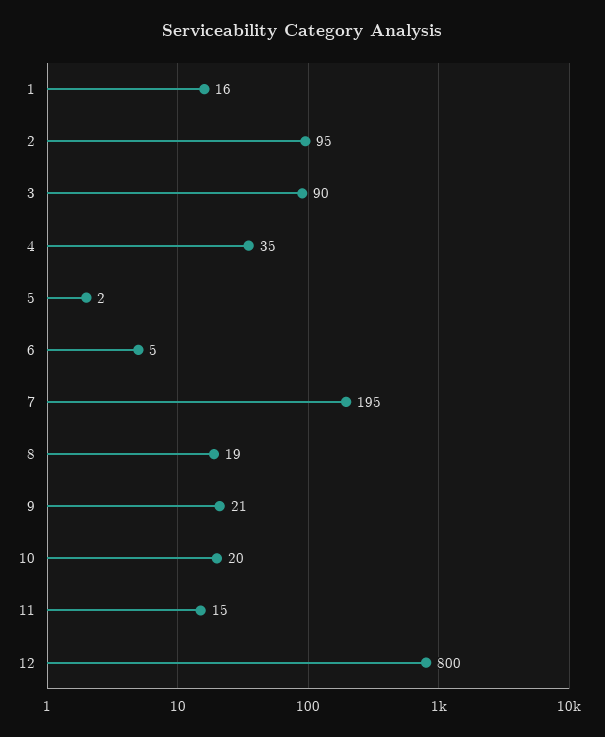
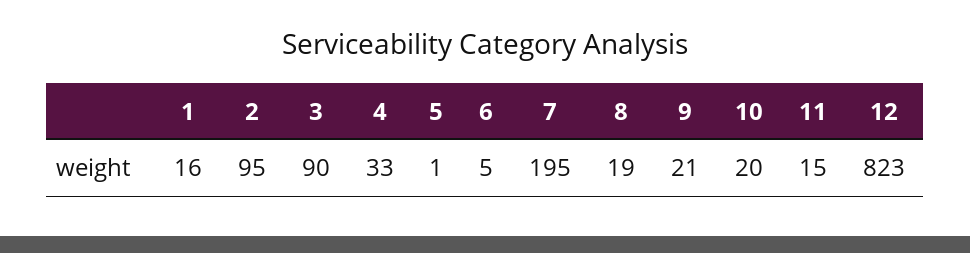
4: 35 -> 33
5: 2 -> 1
12: 800 -> 823

